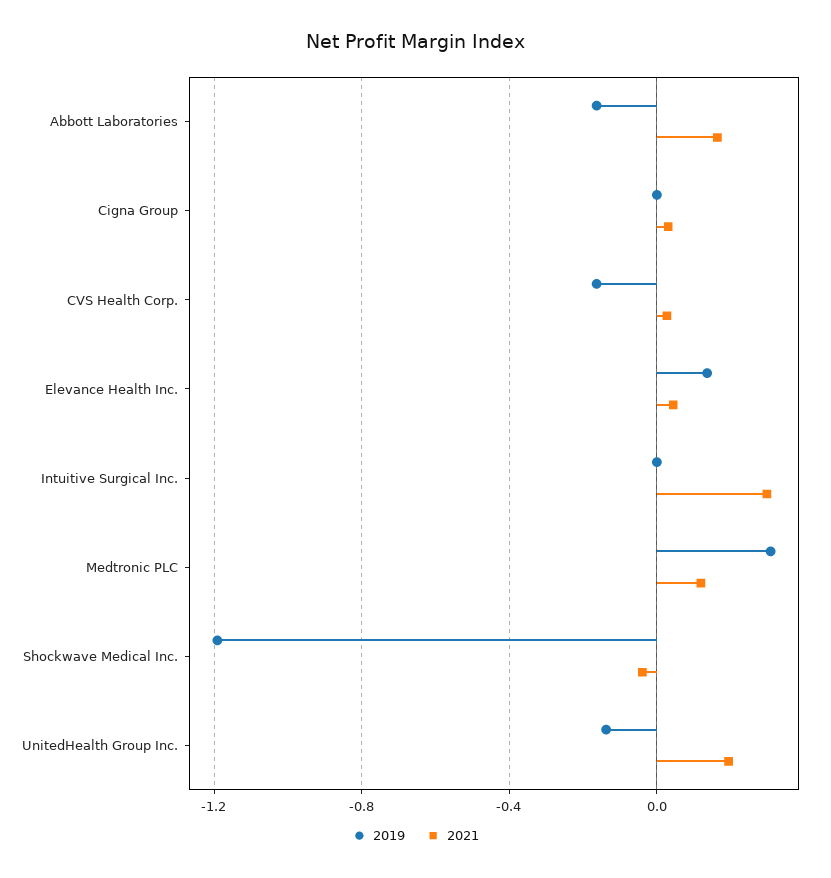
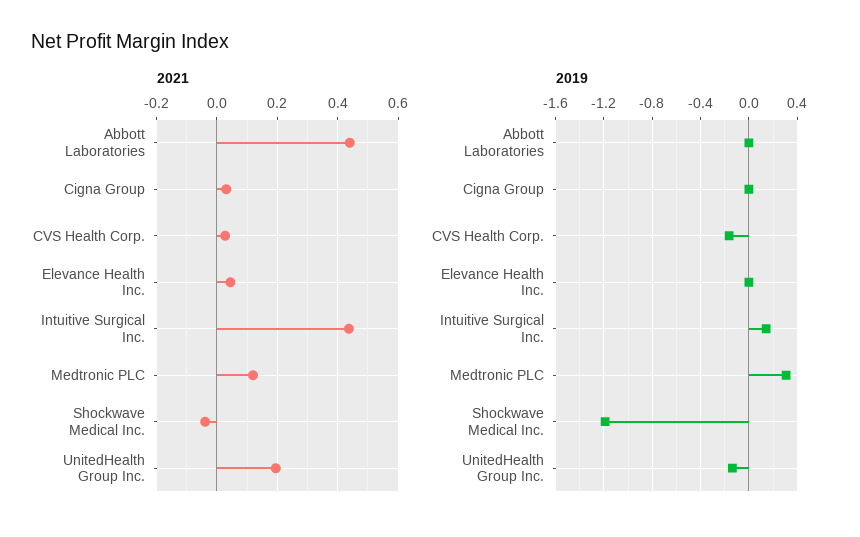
2019, Abbott Laboratories: -0.15 -> 0
2021, Abbott Laboratories: 0.15 -> 0.44
2019, Elevance Health Inc.: 0.15 -> 0
2019, Intuitive Surgical Inc.: 0 -> 0.15
2021, Intuitive Surgical Inc.: 0.3 -> 0.44

